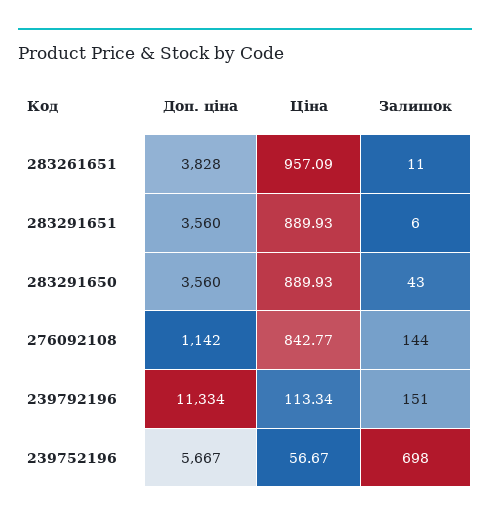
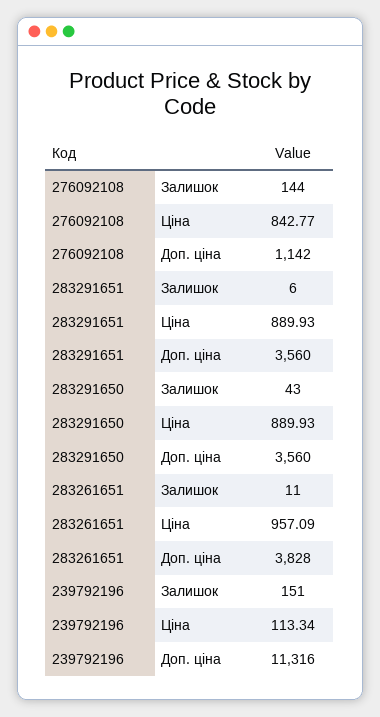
Доп. ціна, 239792196: 11334 -> 11316
Доп. ціна, 239752196: 5667 -> none
Ціна, 239752196: 56.67 -> none
Залишок, 239752196: 698 -> none

